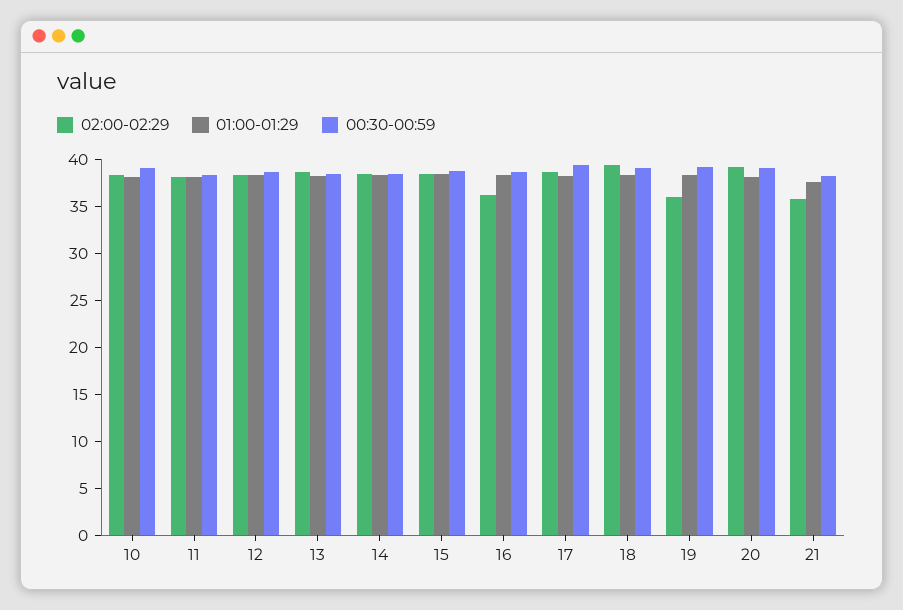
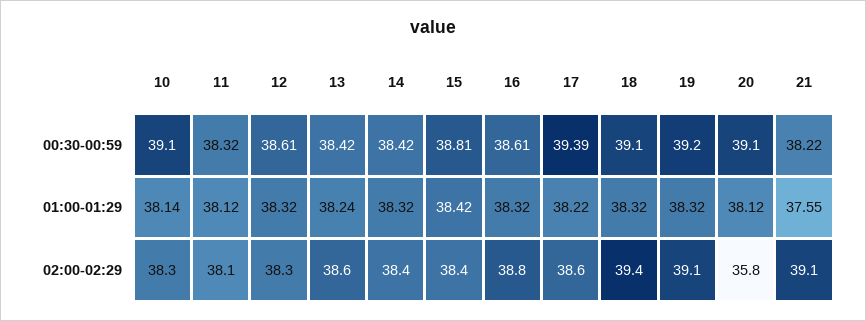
02:00-02:29, 16: 36 -> 38.8
02:00-02:29, 19: 36 -> 39.1
02:00-02:29, 20: 39 -> 35.8
02:00-02:29, 21: 36 -> 39.1

